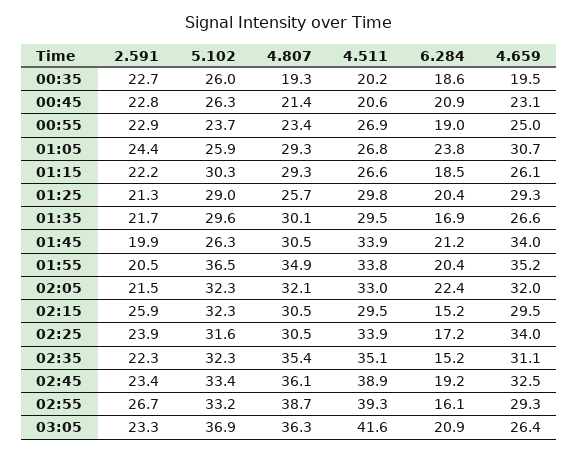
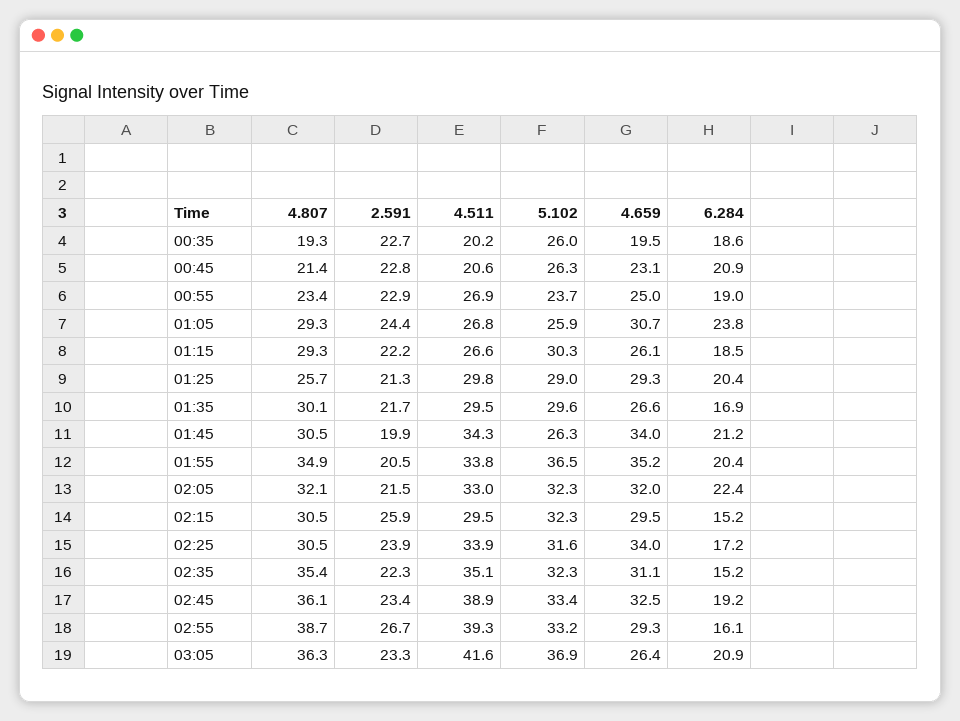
4.511, 01:45: 33.9 -> 34.3

